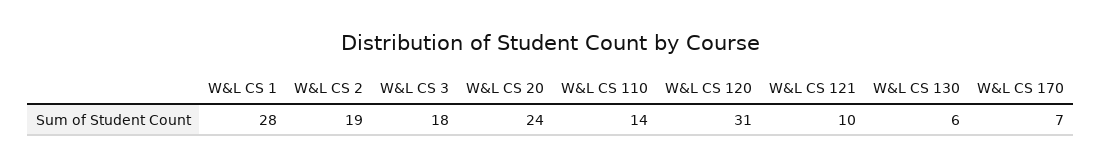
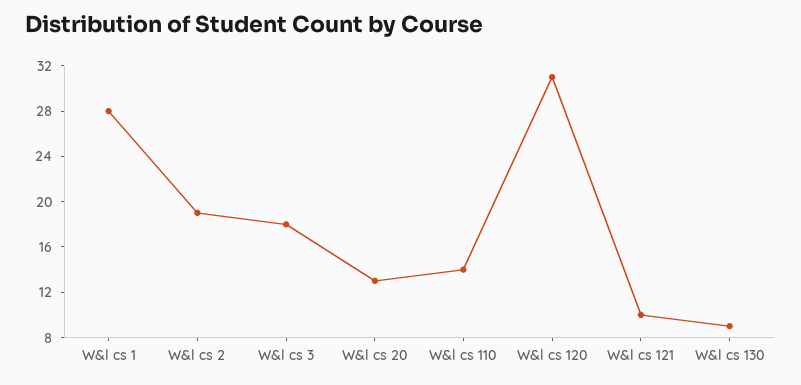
W&L CS 20: 24 -> 13
W&L CS 130: 6 -> 9
W&L CS 170: 7 -> none

